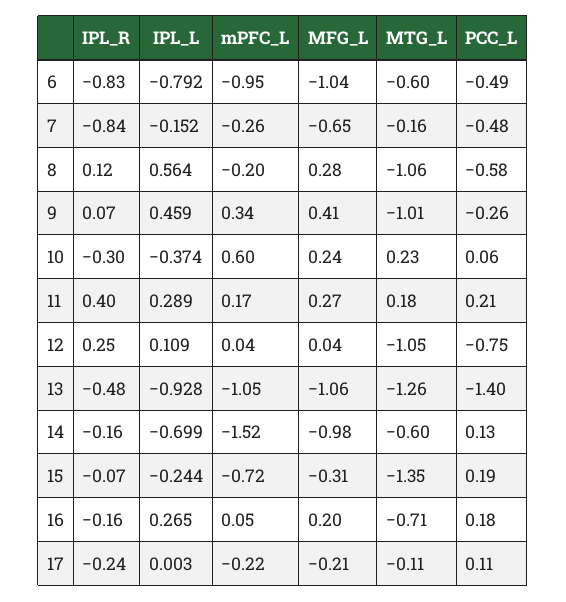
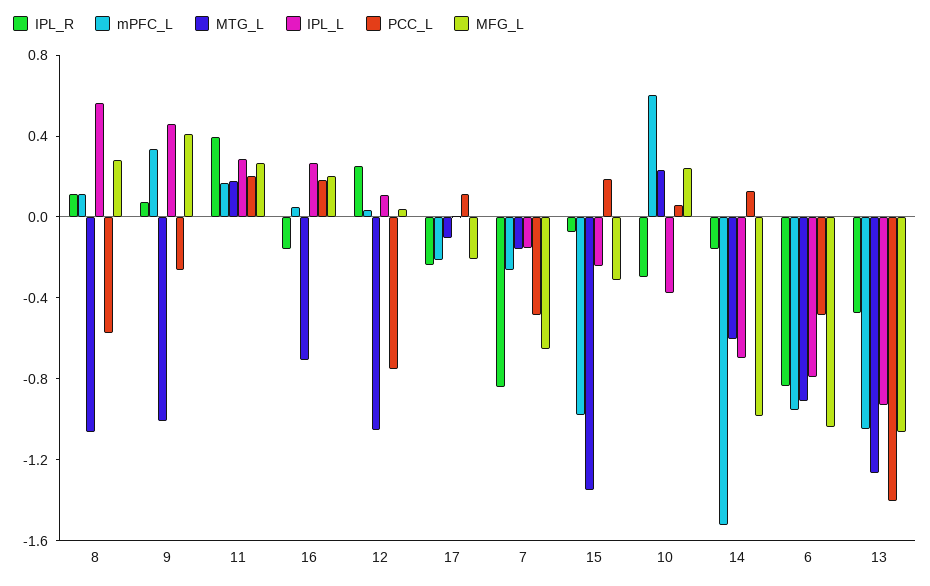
MTG_L, 6: -0.6 -> -0.9
mPFC_L, 8: -0.2 -> 0.1
mPFC_L, 15: -0.72 -> -1

